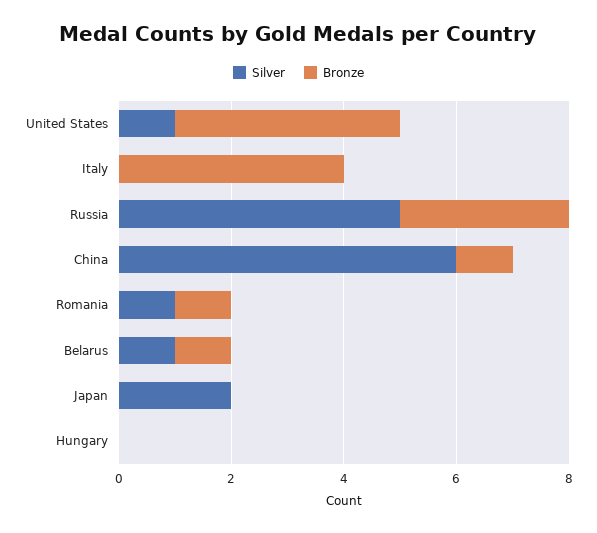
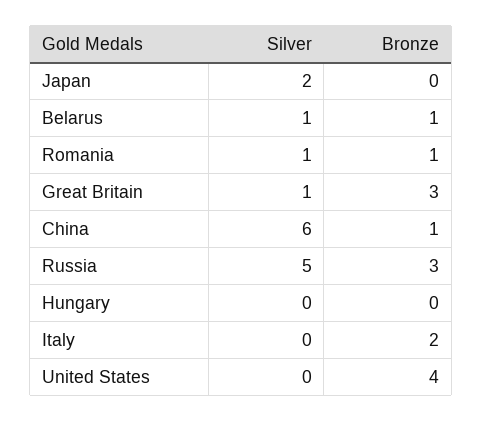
Silver, United States: 1 -> 0
Bronze, Italy: 4 -> 2
Silver, Great Britain: none -> 1
Bronze, Great Britain: none -> 3

